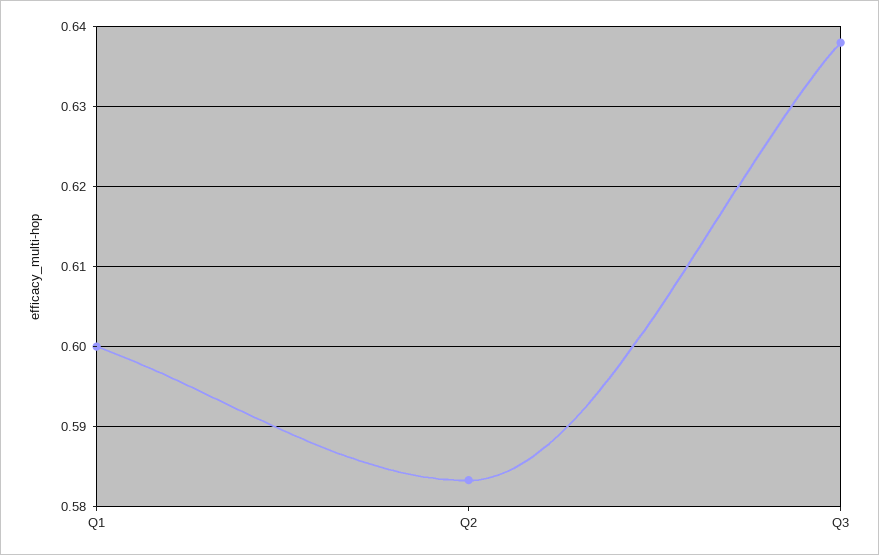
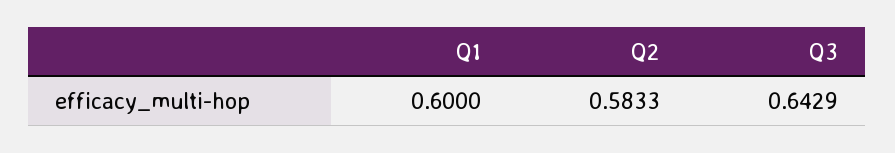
Q3: 0.638 -> 0.6429

